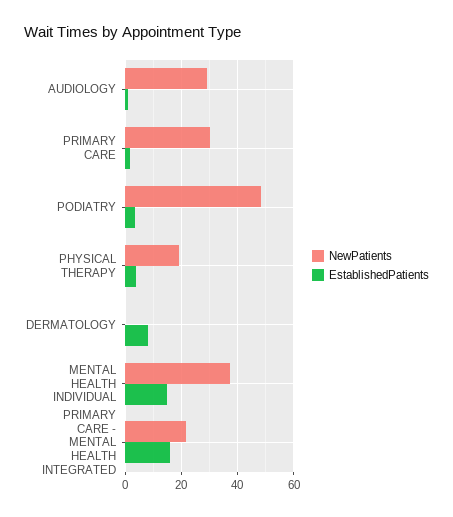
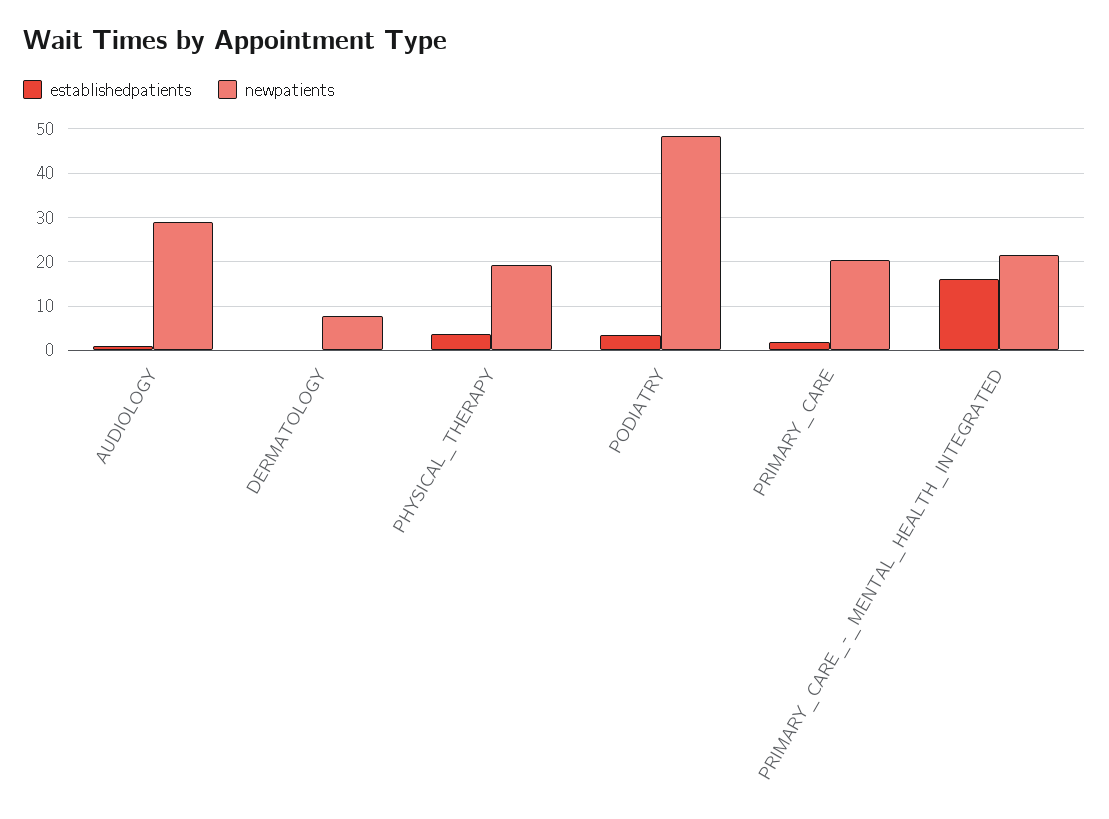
NewPatients, PRIMARY CARE: 30 -> 20
NewPatients, DERMATOLOGY: 0 -> 8
EstablishedPatients, DERMATOLOGY: 7.5 -> 0
NewPatients, MENTAL HEALTH INDIVIDUAL: 37.5 -> none
EstablishedPatients, MENTAL HEALTH INDIVIDUAL: 15 -> none

